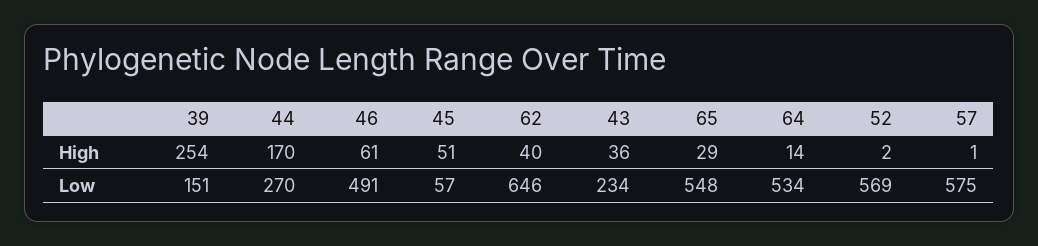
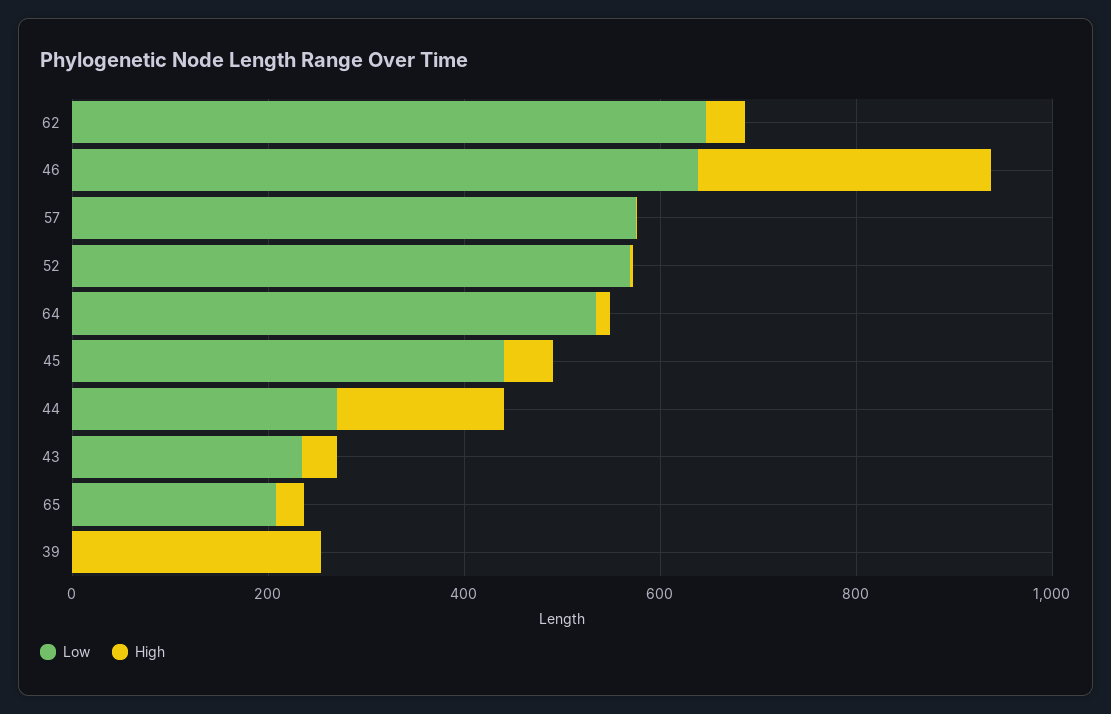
High, 46: 61 -> 300
Low, 39: 151 -> 0
Low, 46: 491 -> 650
Low, 45: 57 -> 450
Low, 65: 548 -> 200

